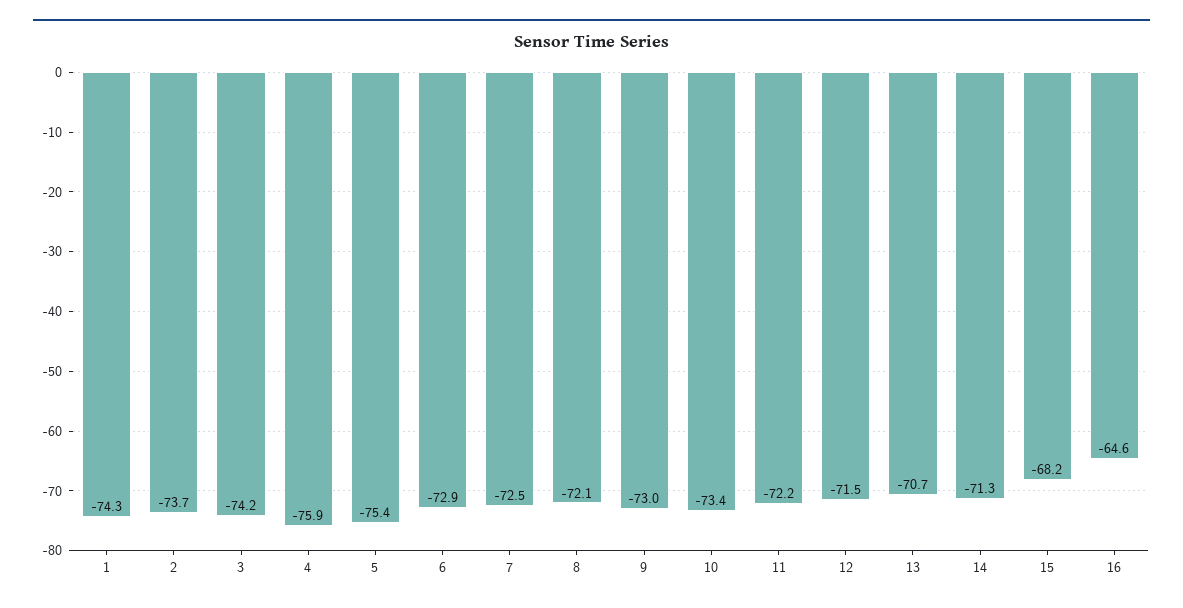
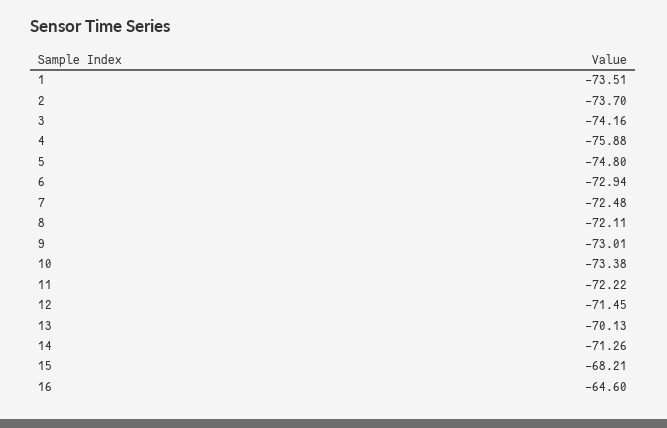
1: -74.3 -> -73.51
5: -75.4 -> -74.8
13: -70.7 -> -70.13

